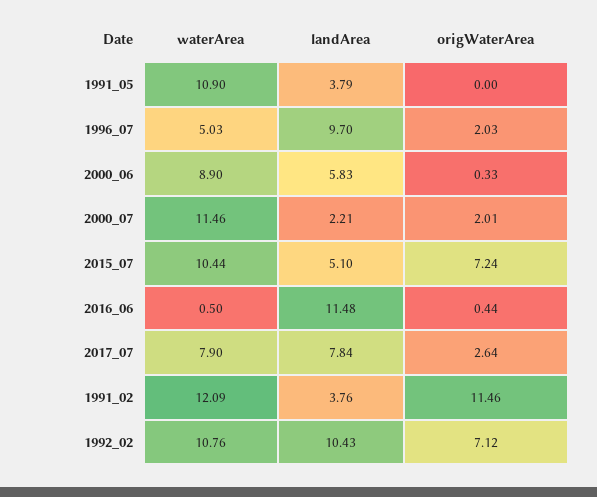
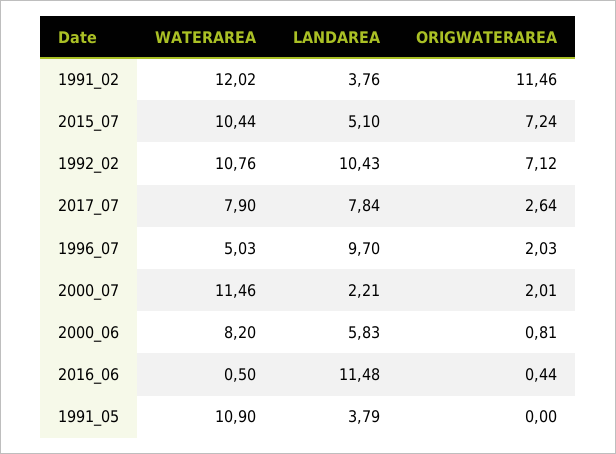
waterArea, 2000_06: 8.9 -> 8.2
origWaterArea, 2000_06: 0.33 -> 0.81
waterArea, 1991_02: 12.09 -> 12.02

